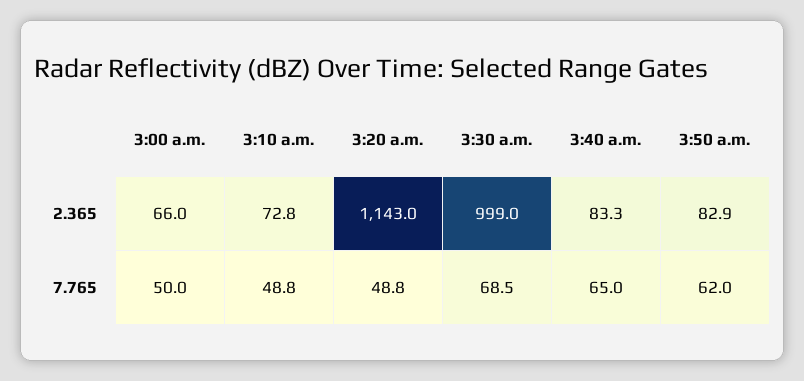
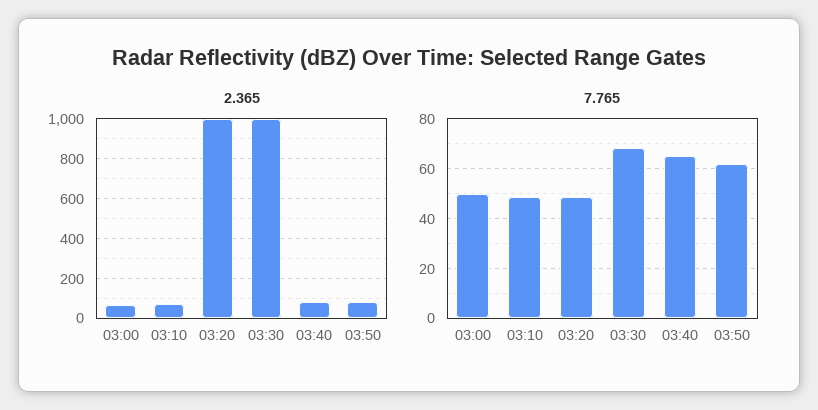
2.365, 3:20 a.m.: 1143 -> 1000

